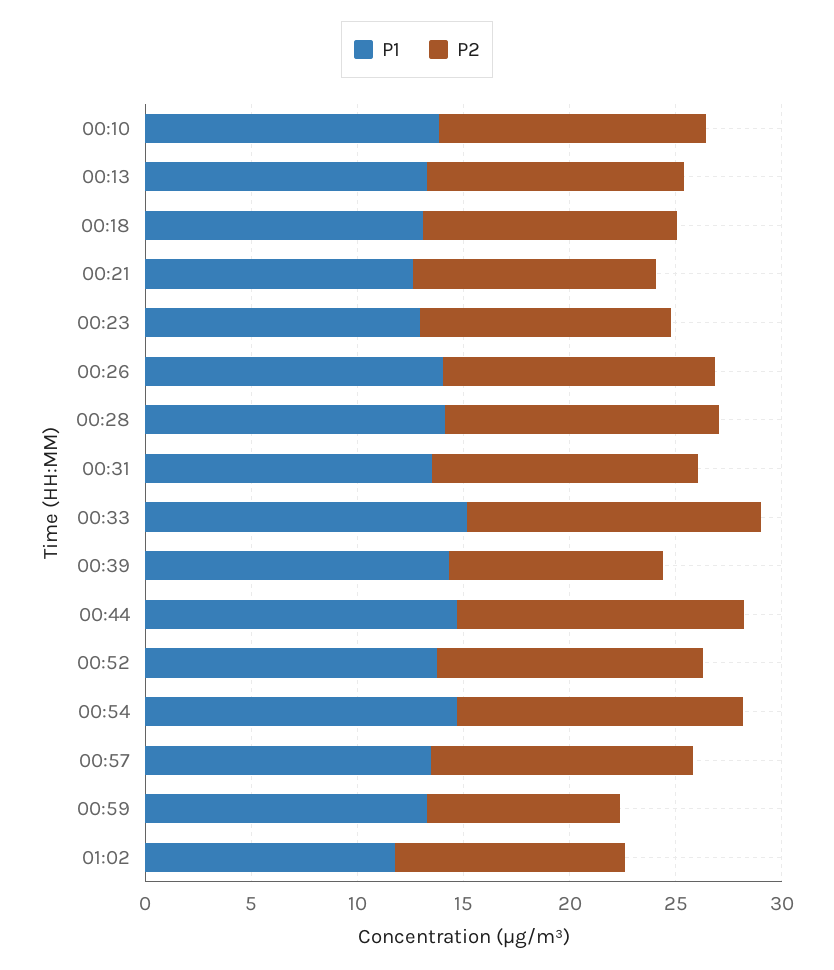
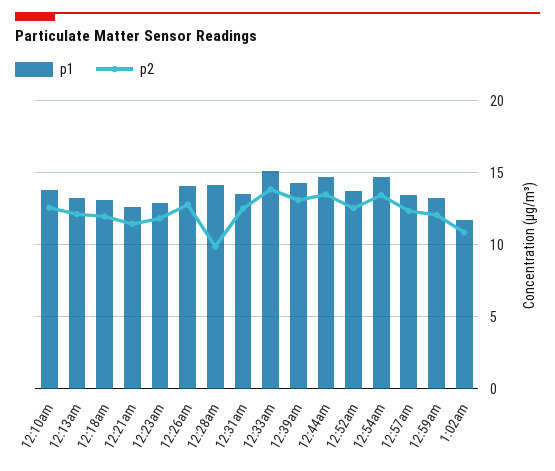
P2, 00:28: 13 -> 10
P2, 00:39: 10 -> 13
P2, 00:59: 9 -> 12

